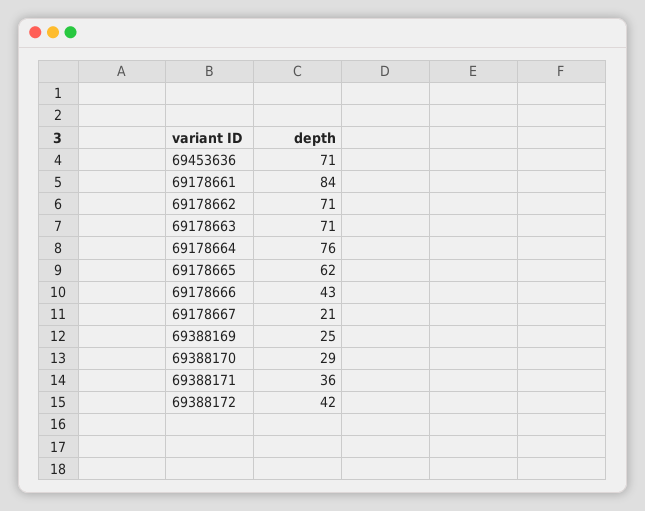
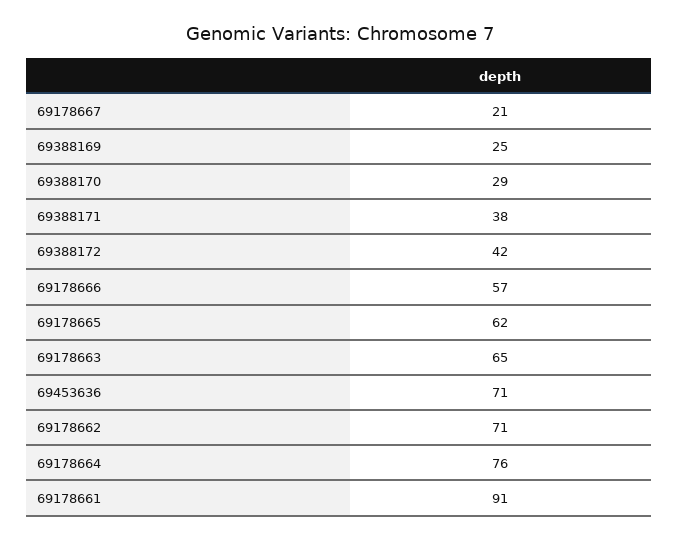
69178661: 84 -> 91
69178663: 71 -> 65
69178666: 43 -> 57
69388171: 36 -> 38

